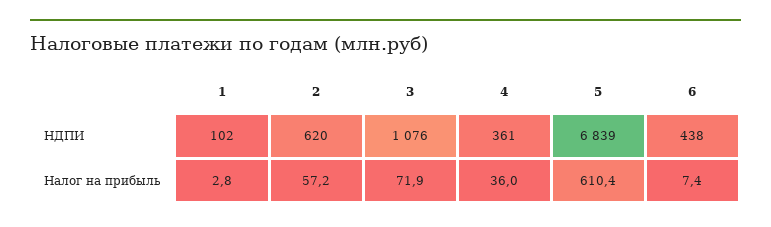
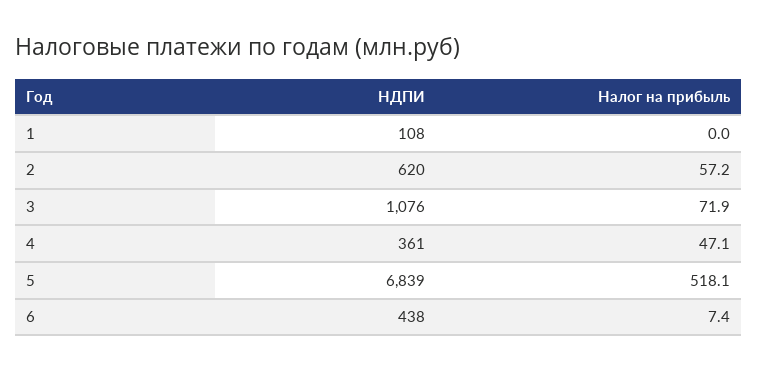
1, НДПИ: 102 -> 108
1, Налог на прибыль: 2.8 -> 0
4, Налог на прибыль: 36 -> 47.1
5, Налог на прибыль: 610.4 -> 518.1

